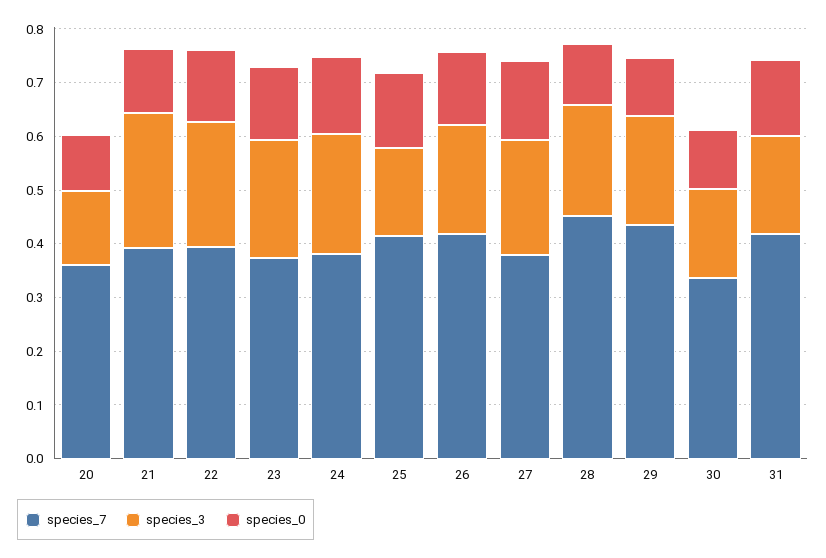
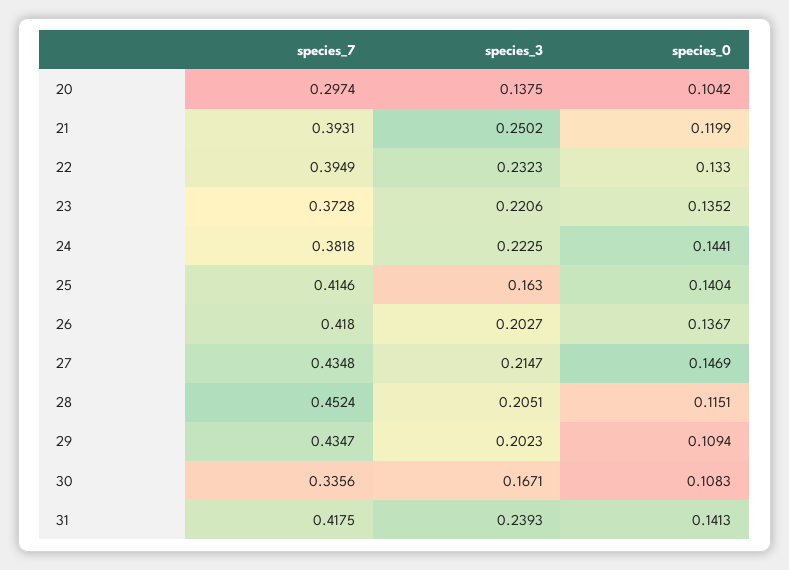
species_7, 20: 0.36 -> 0.2974
species_7, 27: 0.38 -> 0.4348
species_3, 31: 0.18 -> 0.2393

